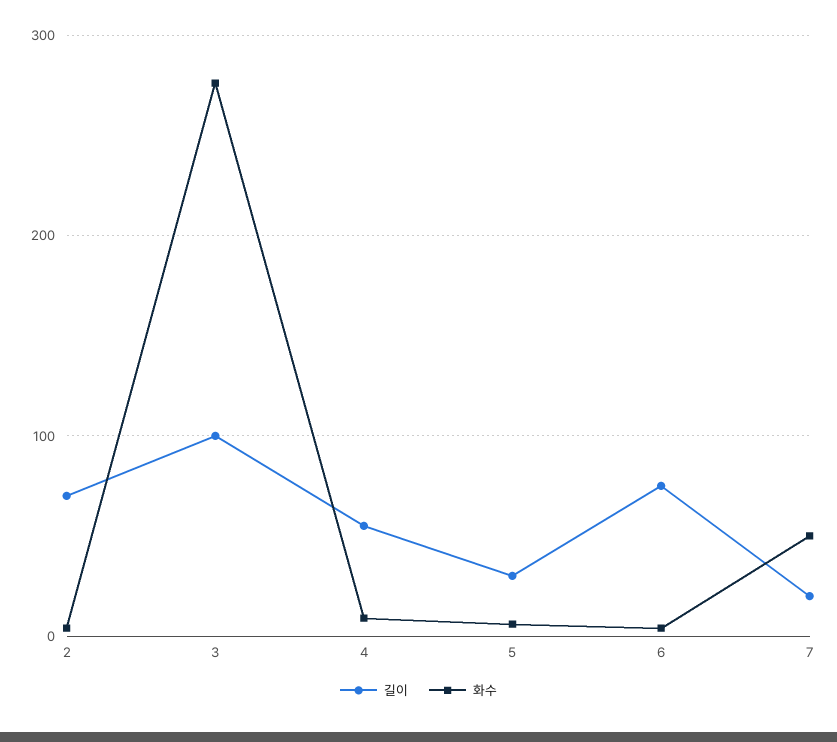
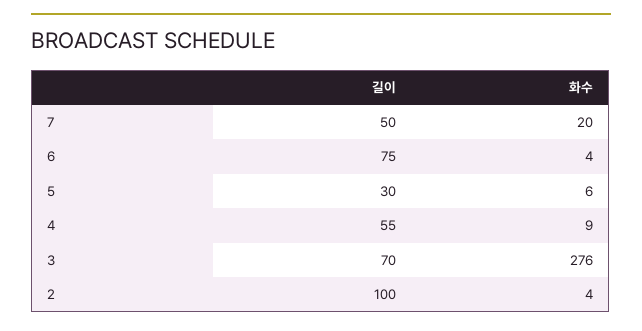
길이, 2: 70 -> 100
길이, 3: 100 -> 70
길이, 7: 20 -> 50
화수, 7: 50 -> 20

